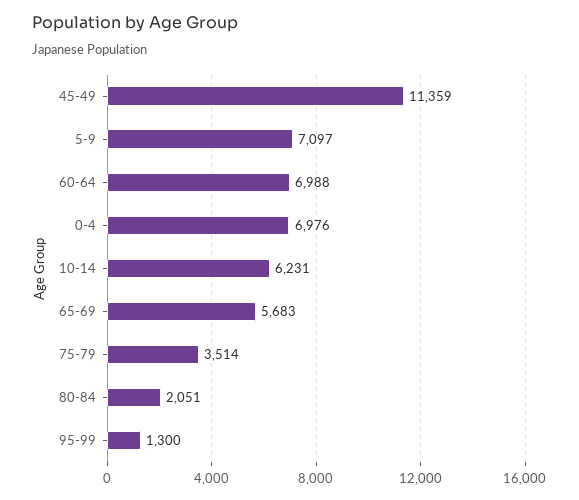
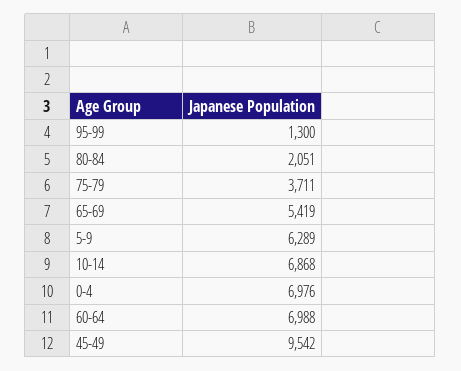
45-49: 11359 -> 9542
5-9: 7097 -> 6289
10-14: 6231 -> 6868
65-69: 5683 -> 5419
75-79: 3514 -> 3711

